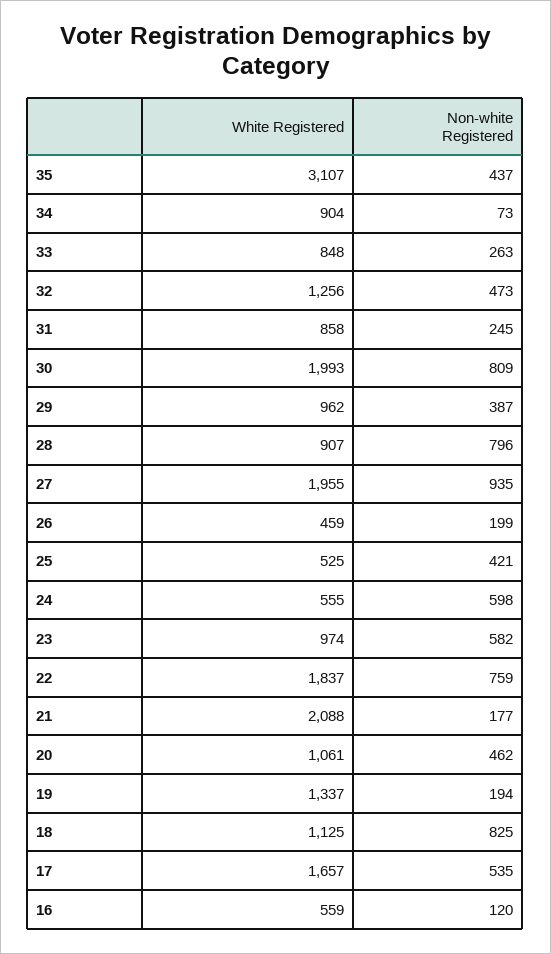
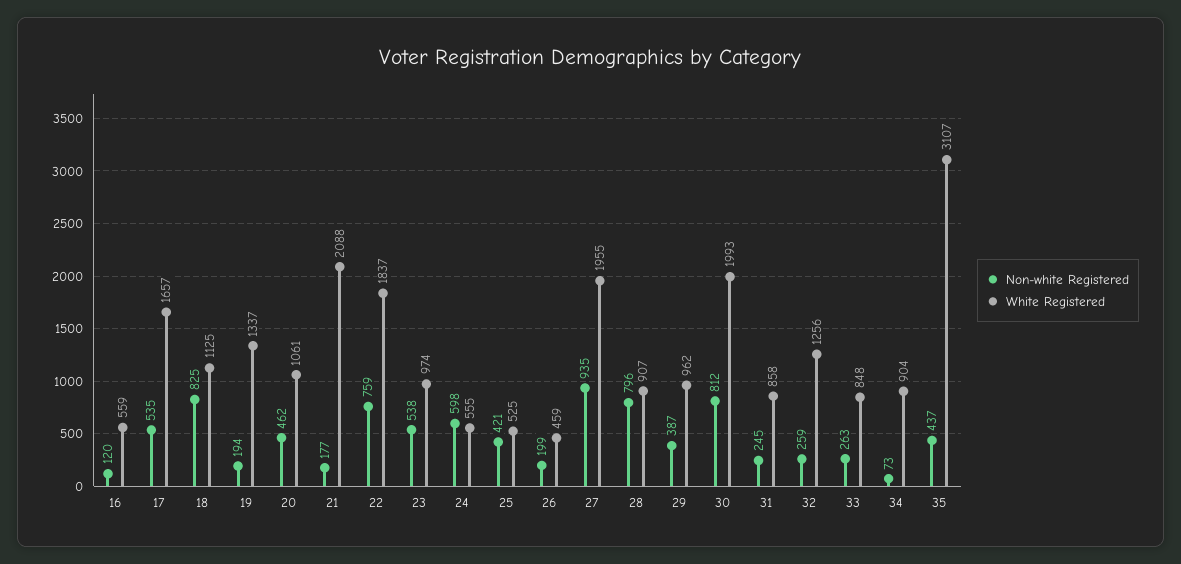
Non-white Registered, 32: 473 -> 259
Non-white Registered, 30: 809 -> 812
Non-white Registered, 23: 582 -> 538

